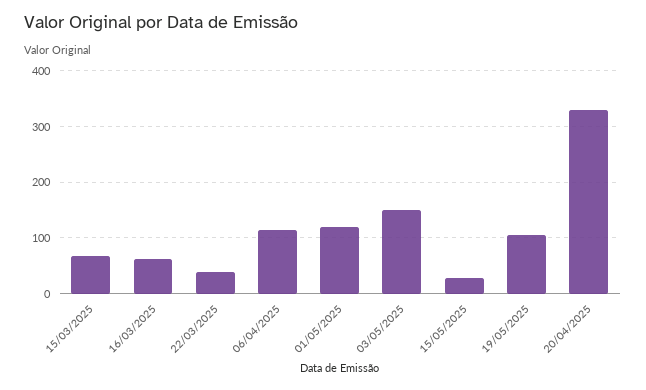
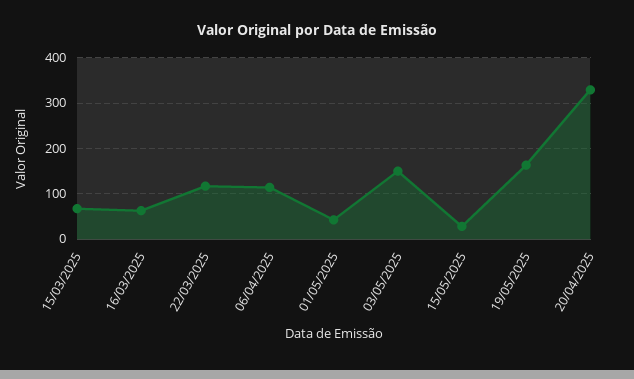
22/03/2025: 40 -> 120
01/05/2025: 120 -> 40
19/05/2025: 100 -> 160

